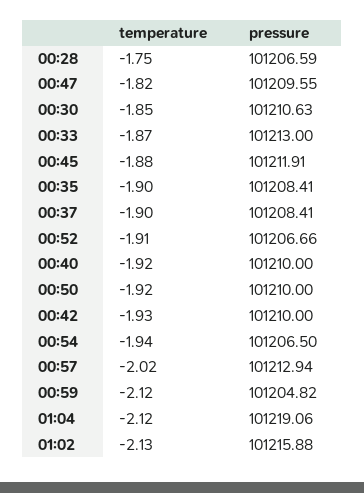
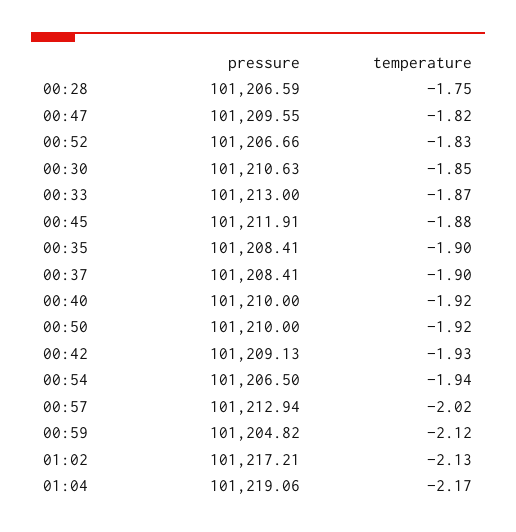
temperature, 00:52: -1.91 -> -1.83
pressure, 00:42: 101210 -> 101209.13
temperature, 01:04: -2.12 -> -2.17
pressure, 01:02: 101215.88 -> 101217.21

